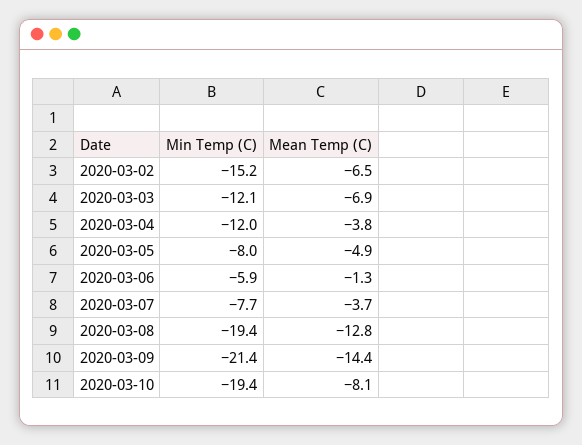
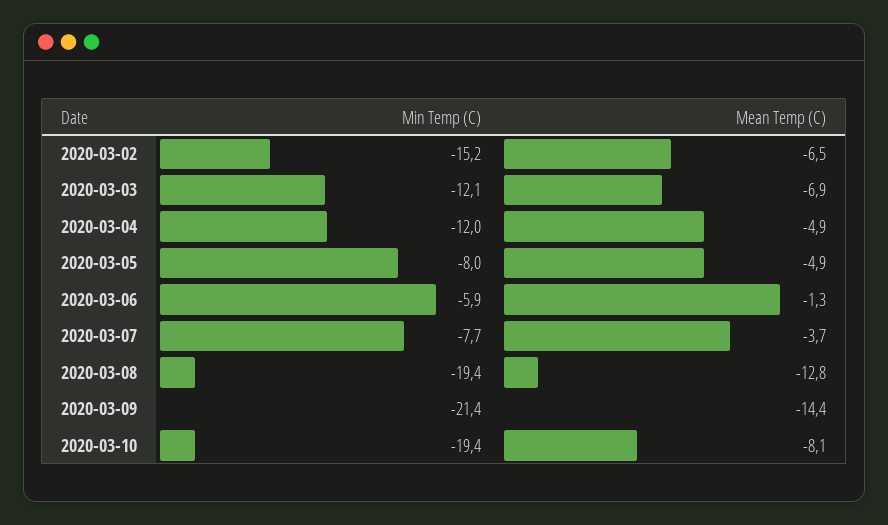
Mean Temp (C), 2020-03-04: -3.8 -> -4.9

